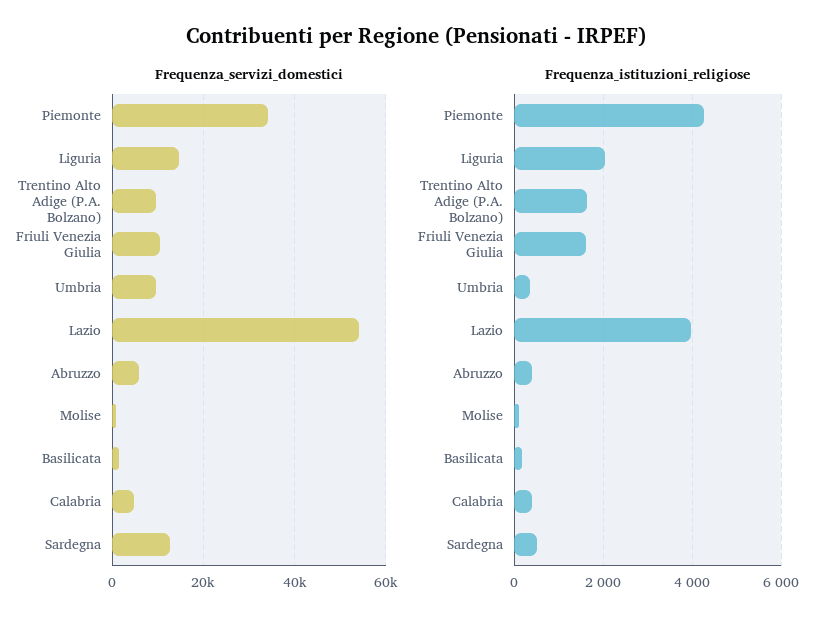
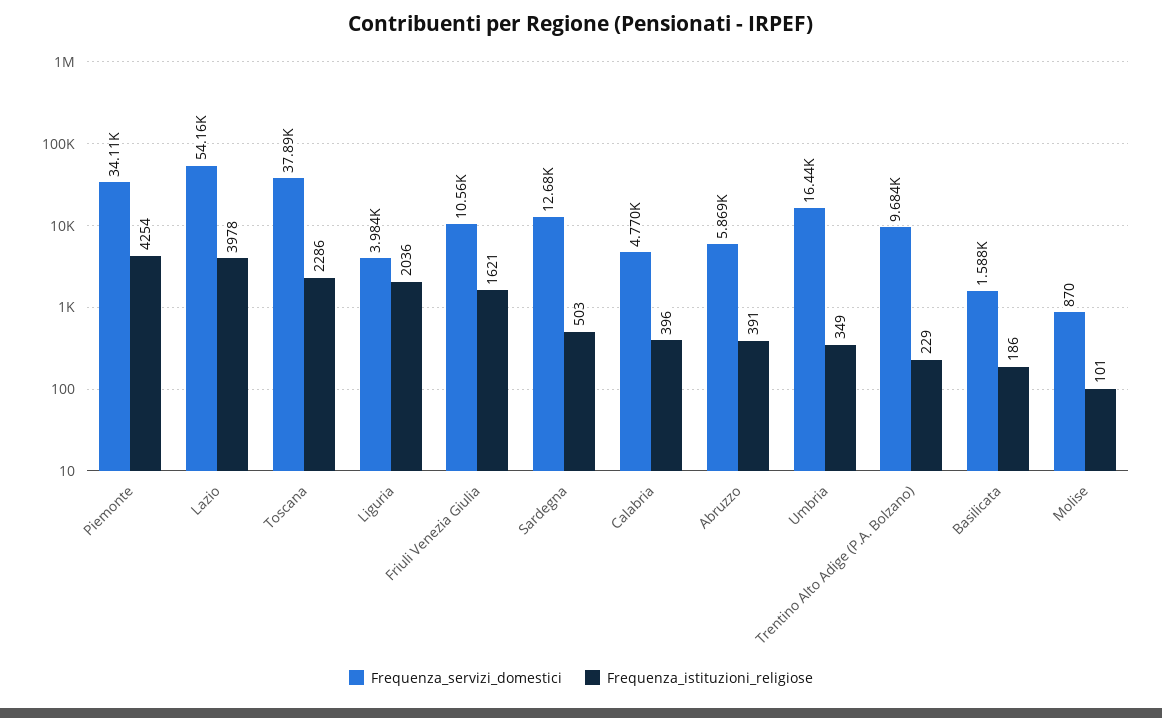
Frequenza_servizi_domestici, Liguria: 14000 -> 3984
Frequenza_servizi_domestici, Umbria: 10000 -> 16440
Frequenza_istituzioni_religiose, Trentino Alto Adige (P.A. Bolzano): 1600 -> 229
Frequenza_servizi_domestici, Toscana: none -> 37890
Frequenza_istituzioni_religiose, Toscana: none -> 2286

